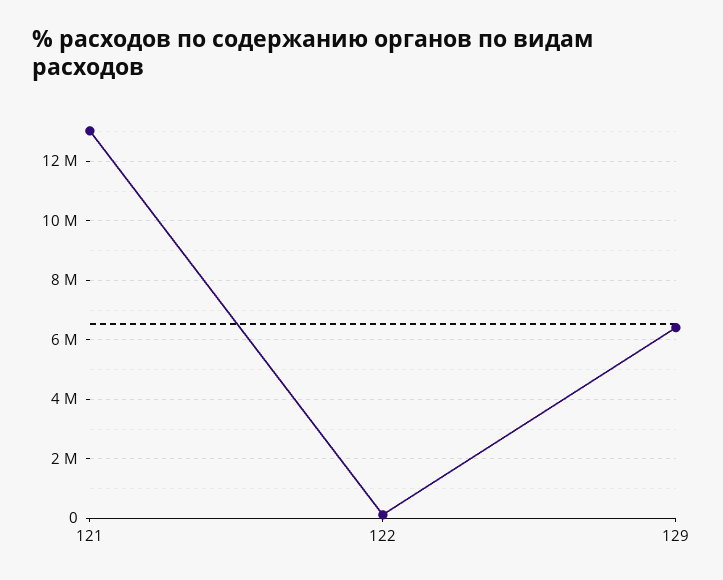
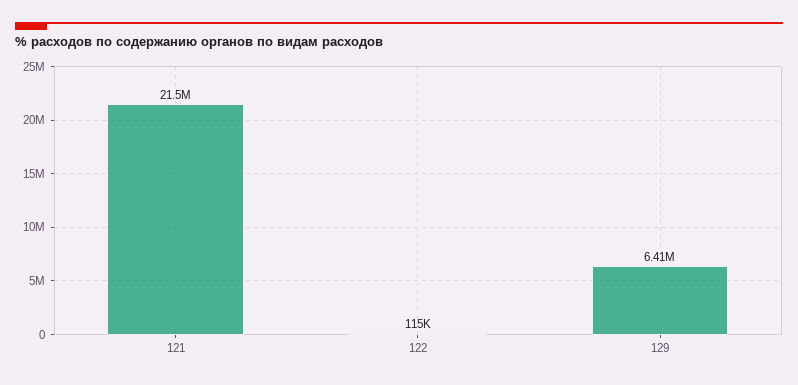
121: 13000000 -> 21500000

